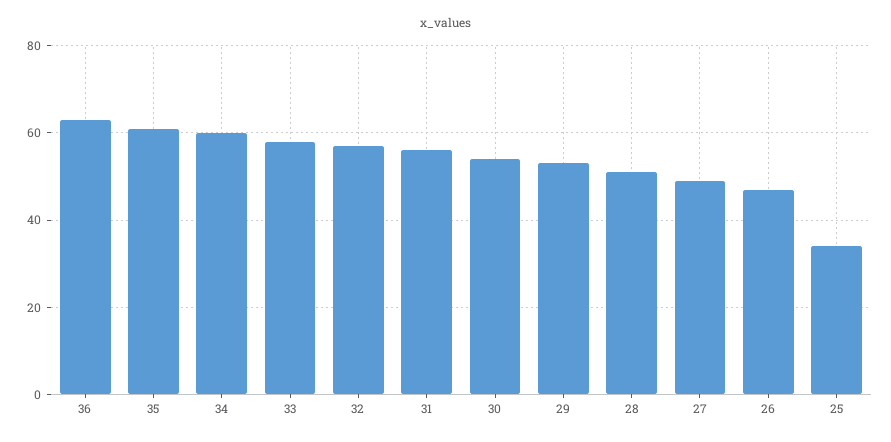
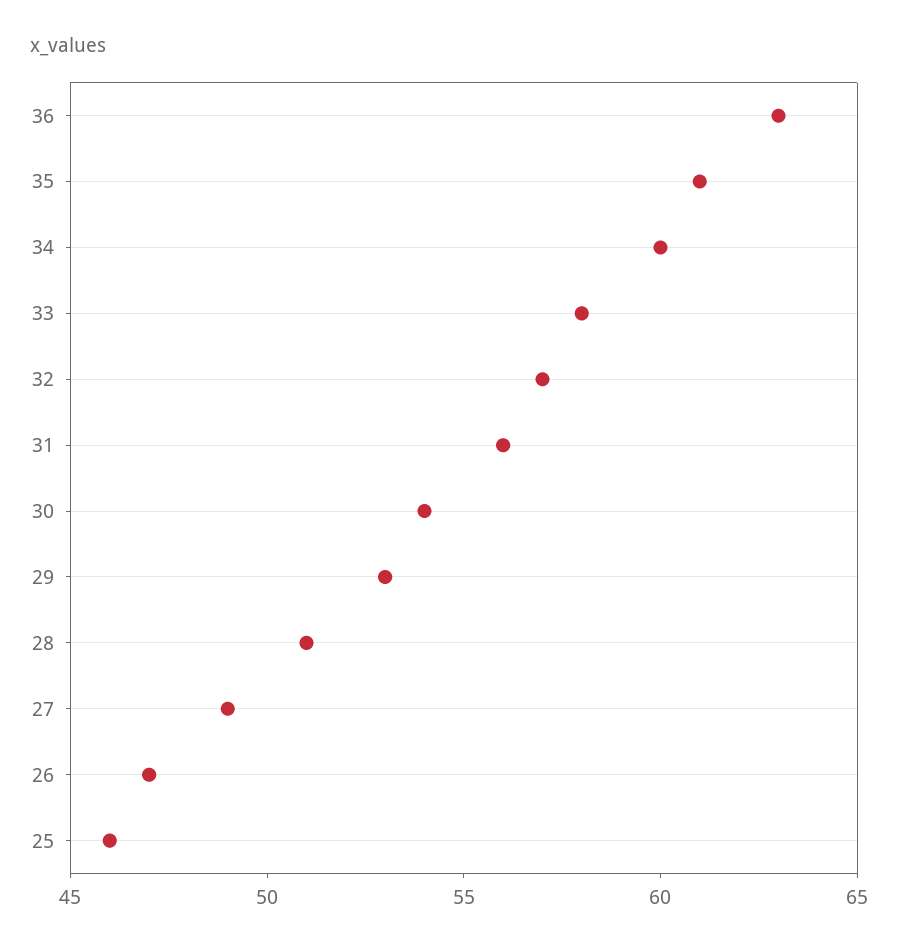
25: 35 -> 46

